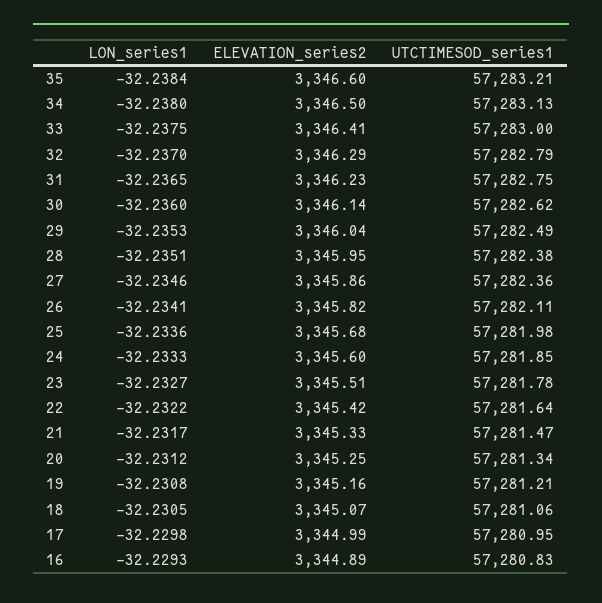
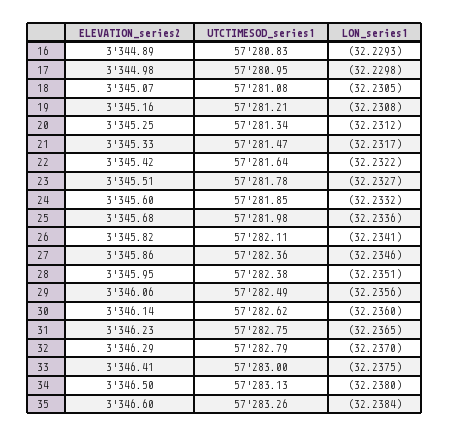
UTCTIMESOD_series1, 35: 57283.21 -> 57283.26
LON_series1, 29: -32.2353 -> -32.2356
ELEVATION_series2, 29: 3346.04 -> 3346.06
LON_series1, 24: -32.2333 -> -32.2332
UTCTIMESOD_series1, 18: 57281.06 -> 57281.08
ELEVATION_series2, 17: 3344.99 -> 3344.98

